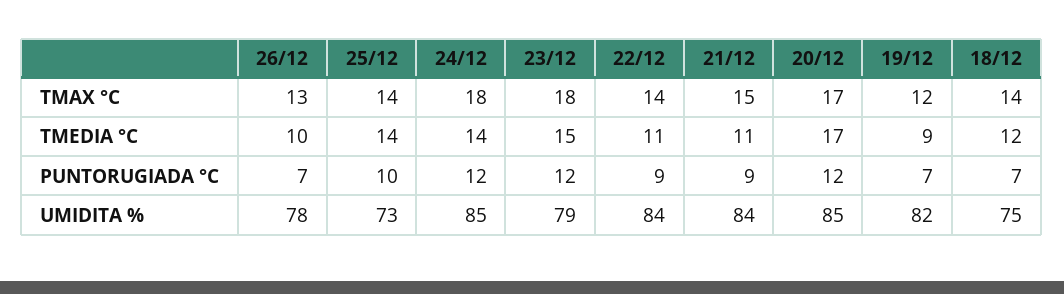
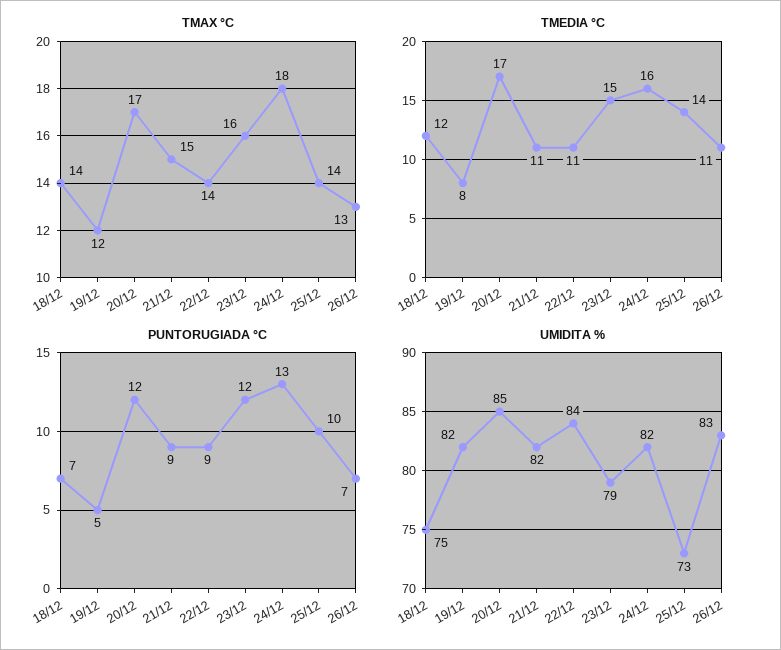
TMAX °C, 23/12: 18 -> 16
TMEDIA °C, 26/12: 10 -> 11
TMEDIA °C, 24/12: 14 -> 16
TMEDIA °C, 19/12: 9 -> 8
PUNTORUGIADA °C, 24/12: 12 -> 13
PUNTORUGIADA °C, 19/12: 7 -> 5
UMIDITA %, 26/12: 78 -> 83
UMIDITA %, 24/12: 85 -> 82
UMIDITA %, 21/12: 84 -> 82

